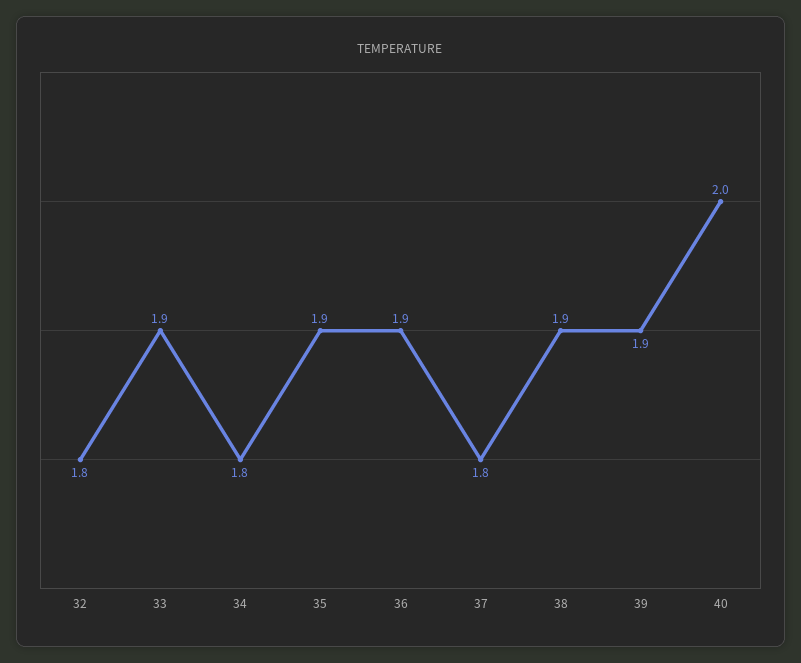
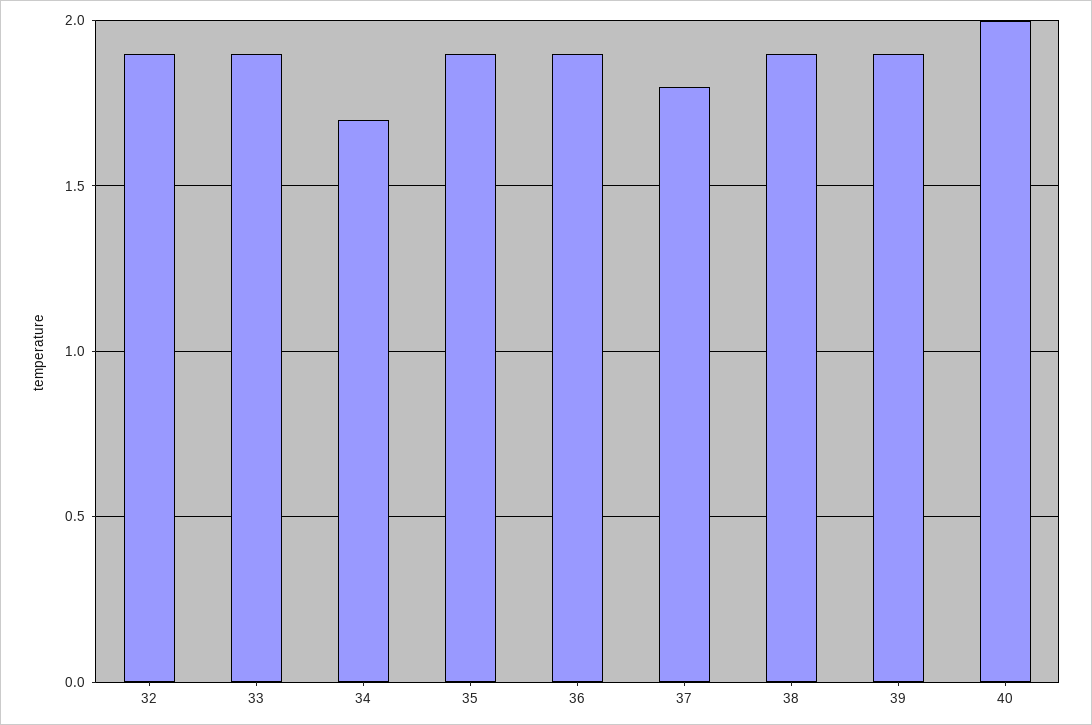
32: 1.8 -> 1.9
34: 1.8 -> 1.7

